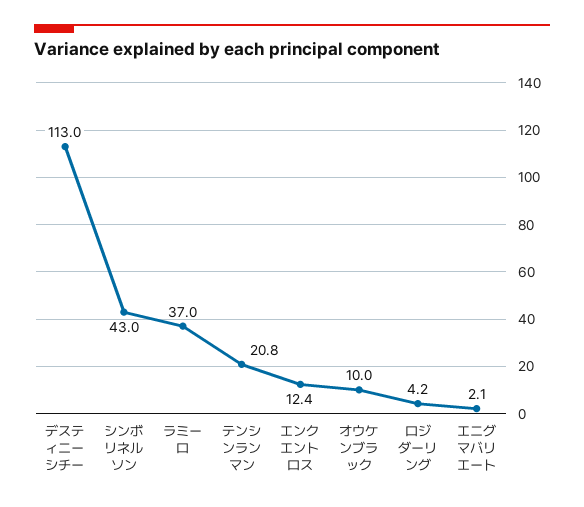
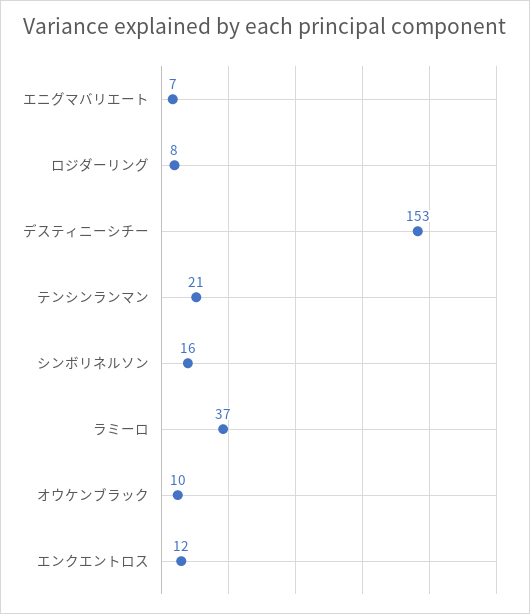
デスティニーシチー: 113 -> 153
シンボリネルソン: 43 -> 16
ロジダーリング: 4.2 -> 8
エニグマバリエート: 2.1 -> 7

